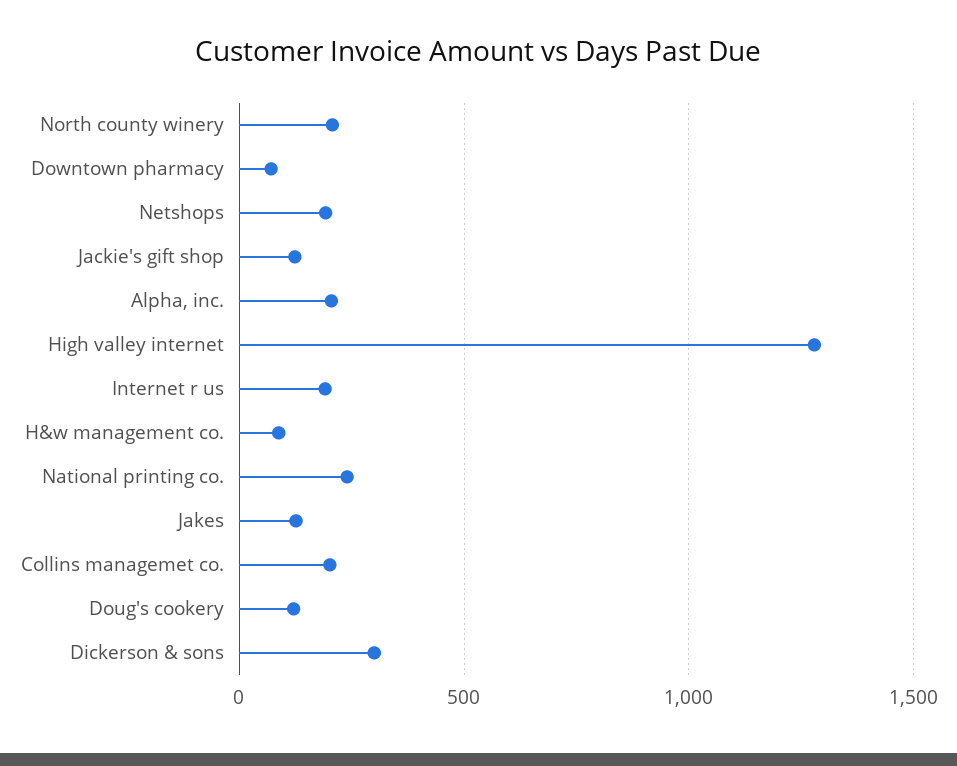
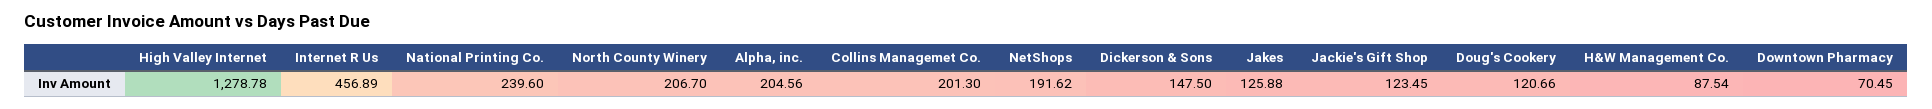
Internet r us: 200 -> 456.89
Dickerson & sons: 300 -> 147.5

